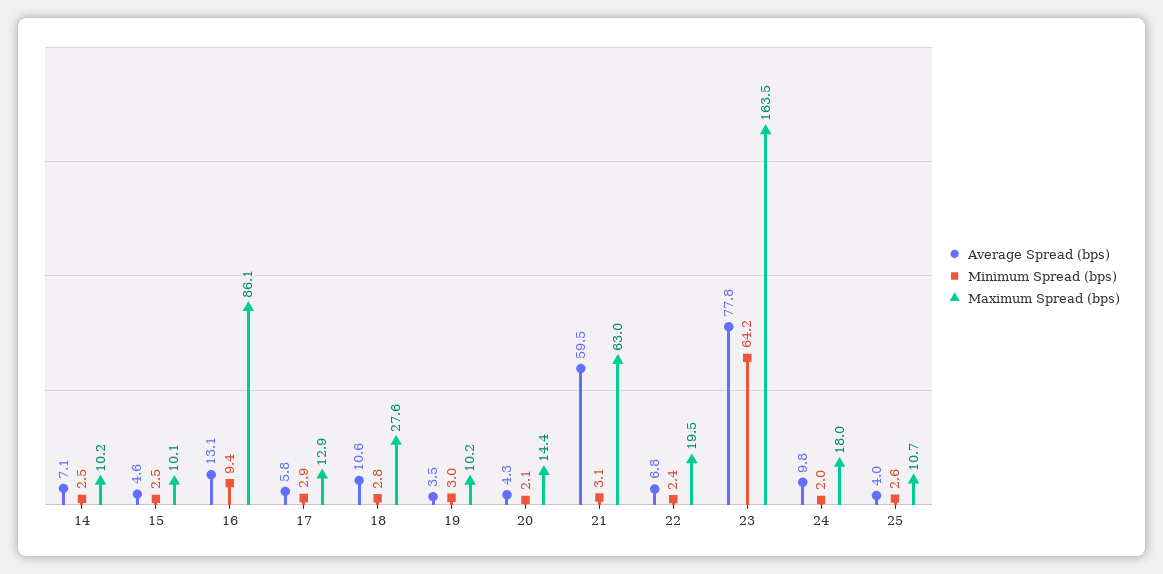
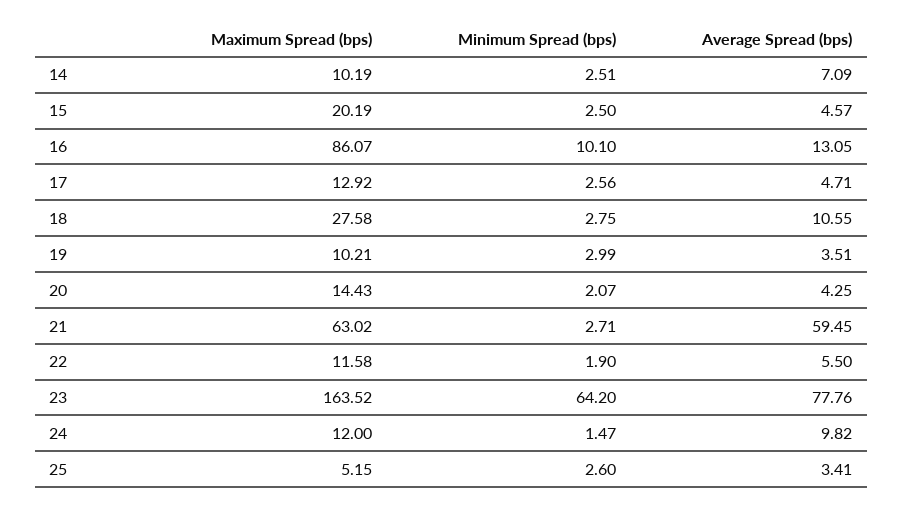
Maximum Spread (bps), 15: 10.1 -> 20.19
Minimum Spread (bps), 16: 9.4 -> 10.1
Average Spread (bps), 17: 5.8 -> 4.71
Minimum Spread (bps), 17: 2.9 -> 2.56
Minimum Spread (bps), 21: 3.1 -> 2.71
Average Spread (bps), 22: 6.8 -> 5.5
Minimum Spread (bps), 22: 2.4 -> 1.9
Maximum Spread (bps), 22: 19.5 -> 11.58
Minimum Spread (bps), 24: 2 -> 1.47
Maximum Spread (bps), 24: 18 -> 12
Average Spread (bps), 25: 4 -> 3.41
Maximum Spread (bps), 25: 10.7 -> 5.15

